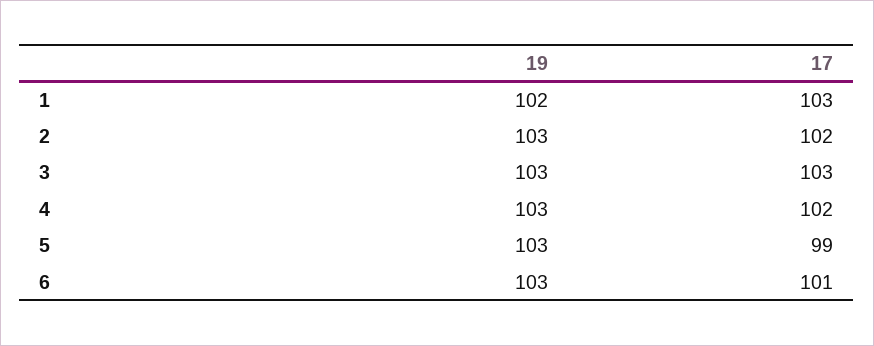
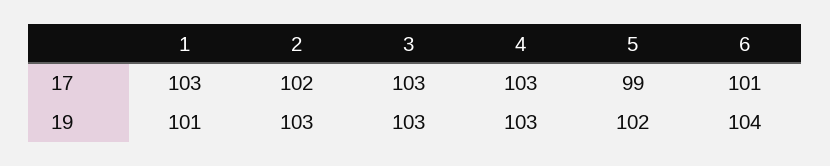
19, 1: 102 -> 101
17, 4: 102 -> 103
19, 5: 103 -> 102
19, 6: 103 -> 104

